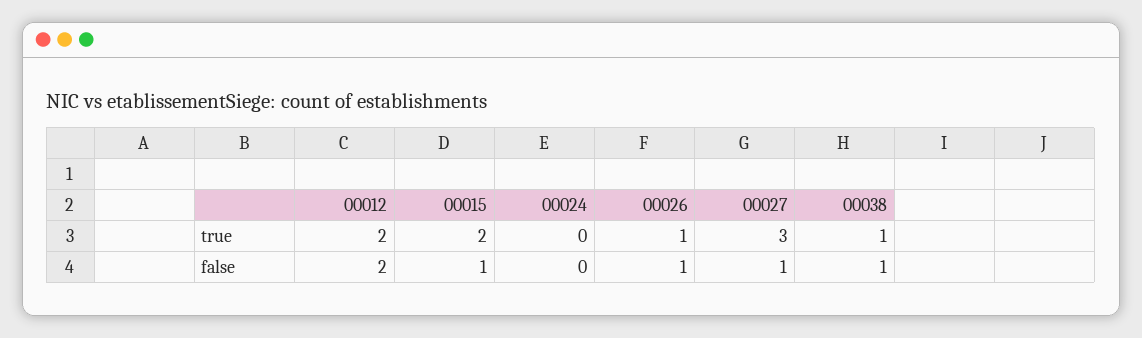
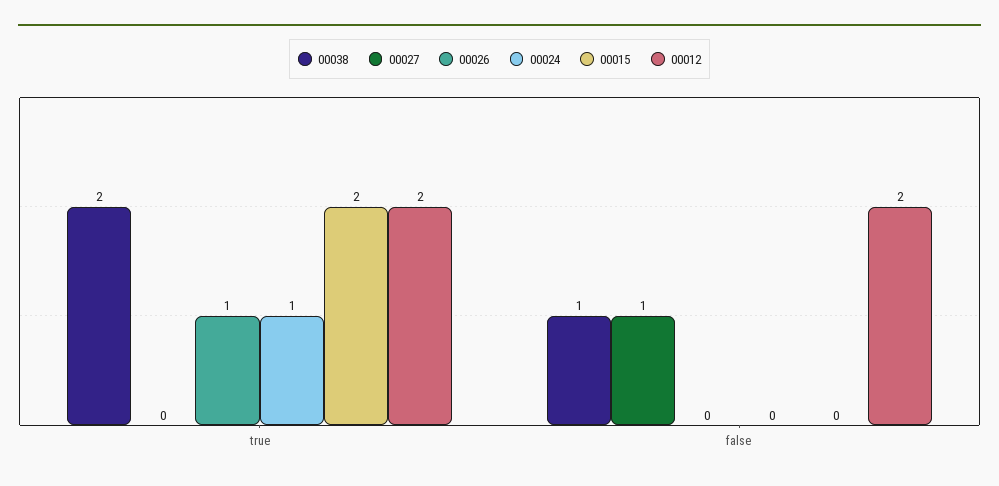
00024, true: 0 -> 1
00027, true: 3 -> 0
00038, true: 1 -> 2
00015, false: 1 -> 0
00026, false: 1 -> 0

